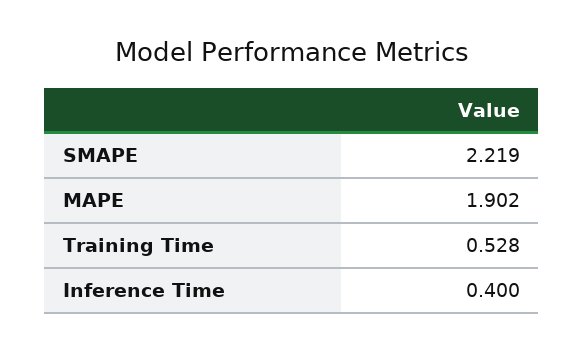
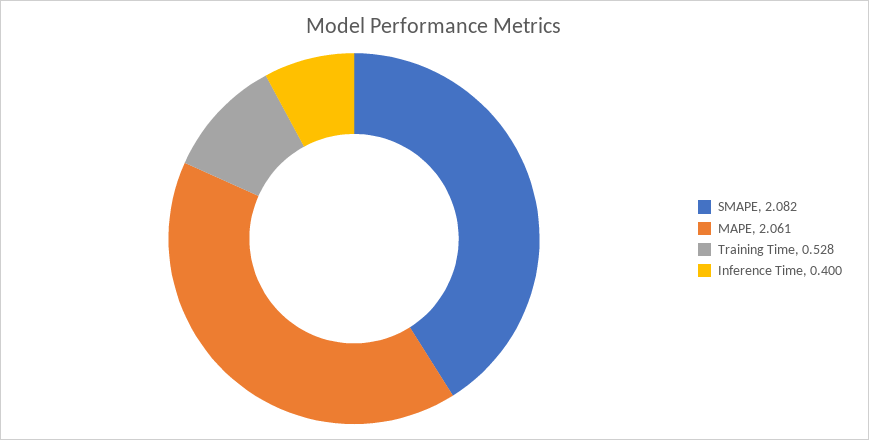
SMAPE: 2.219 -> 2.082
MAPE: 1.902 -> 2.061

